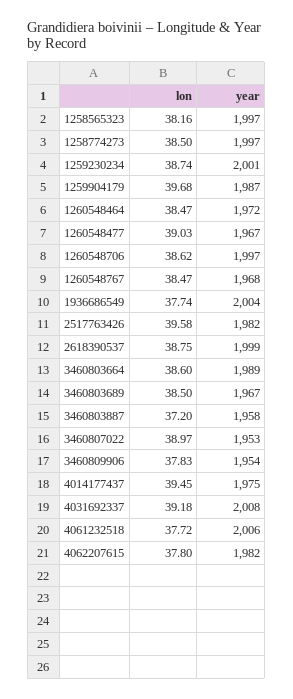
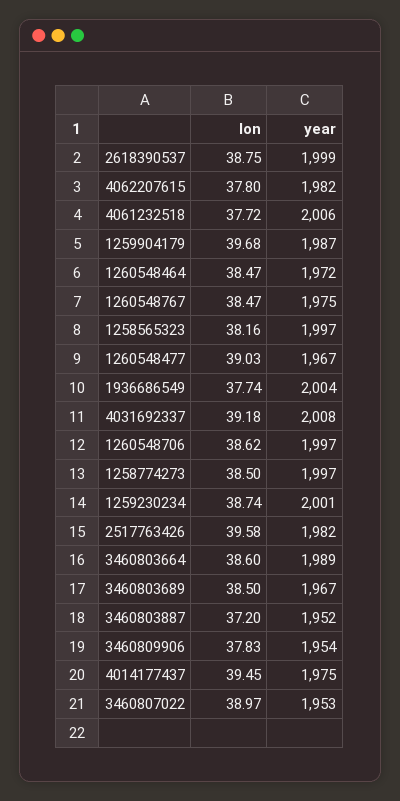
year, 1260548767: 1968 -> 1975
year, 3460803887: 1958 -> 1952

